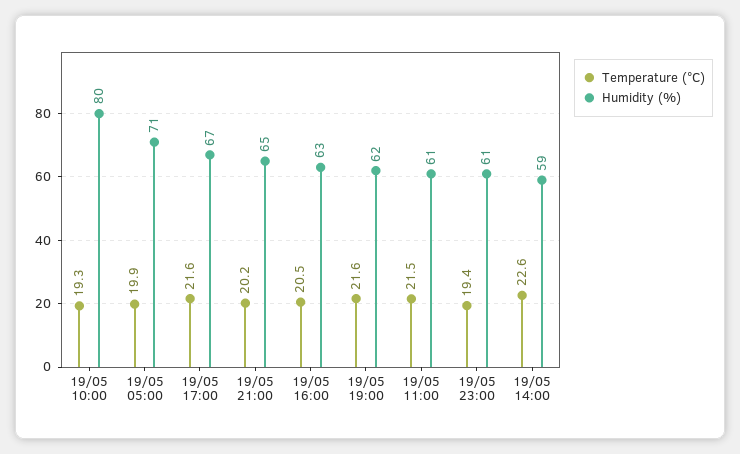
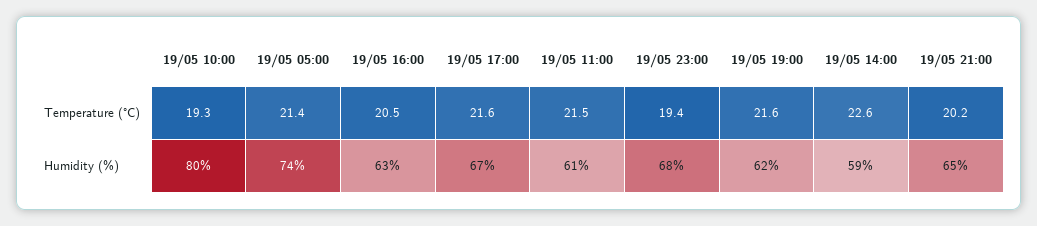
Temperature (°C), 19/05 05:00: 19.9 -> 21.4
Humidity (%), 19/05 05:00: 71 -> 74
Humidity (%), 19/05 23:00: 61 -> 68

